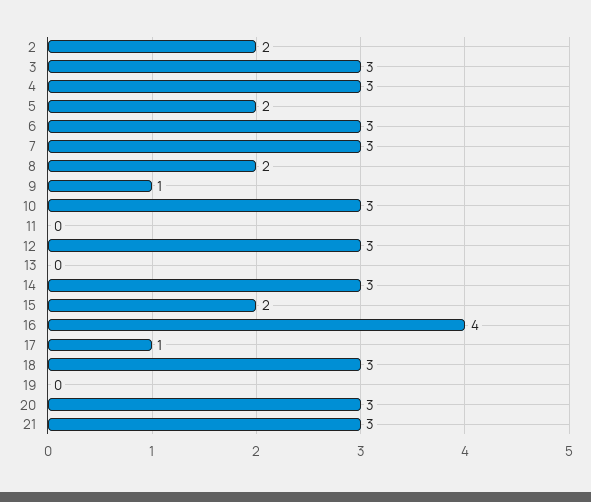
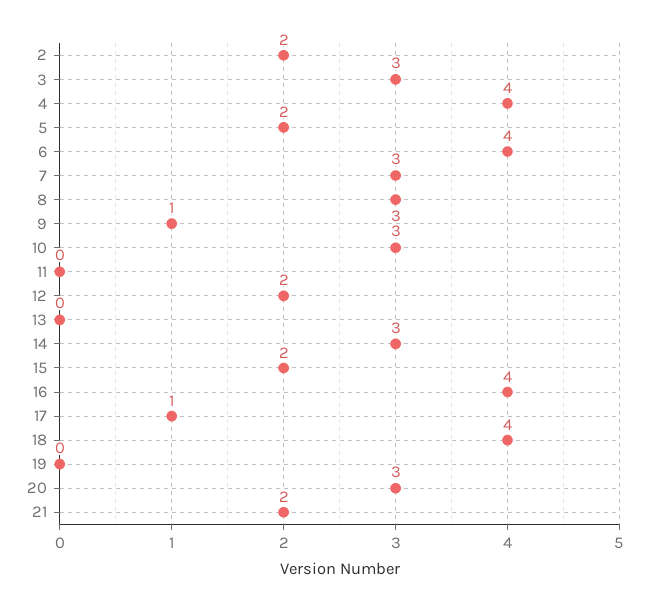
4: 3 -> 4
6: 3 -> 4
8: 2 -> 3
12: 3 -> 2
18: 3 -> 4
21: 3 -> 2

